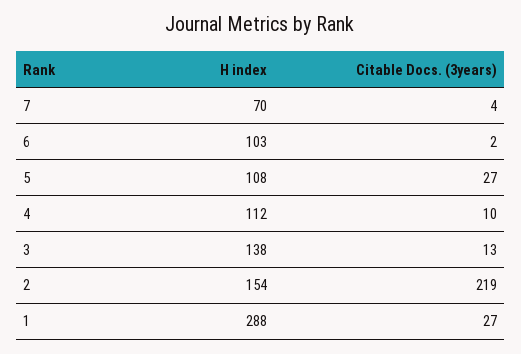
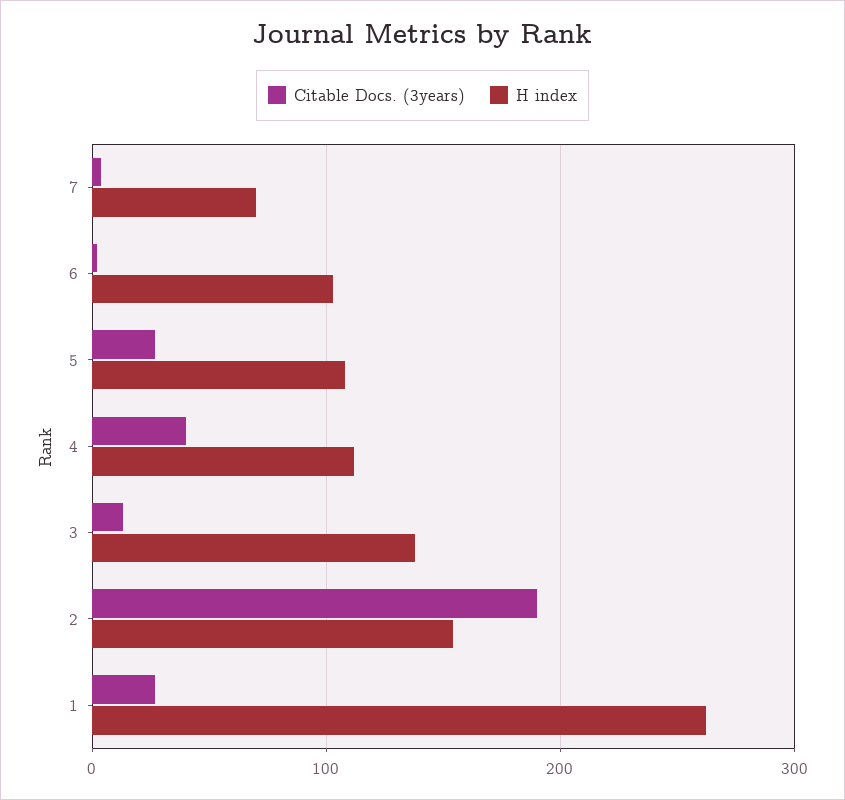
Citable Docs. (3years), 4: 10 -> 40
Citable Docs. (3years), 2: 219 -> 190
H index, 1: 288 -> 260

